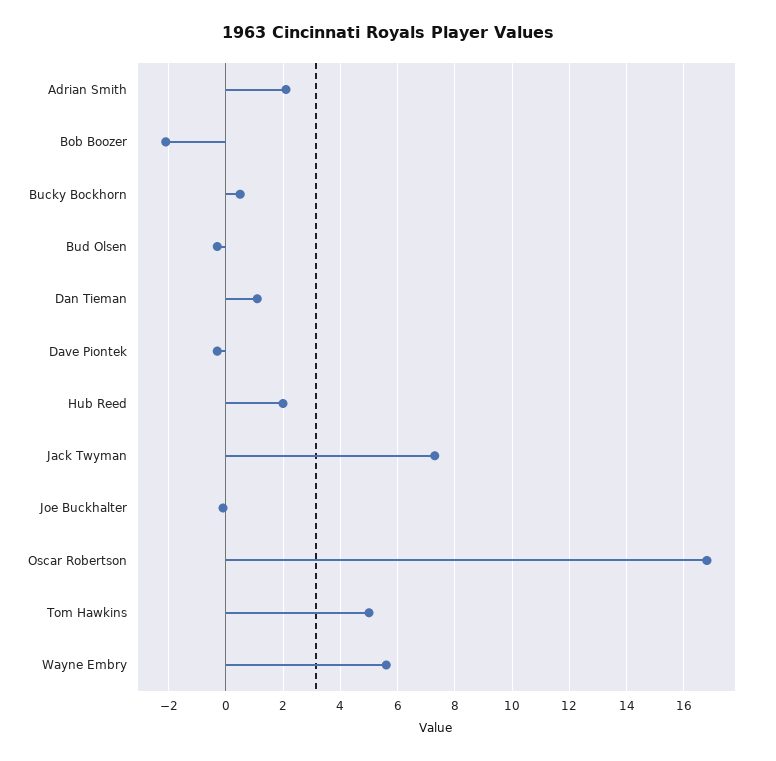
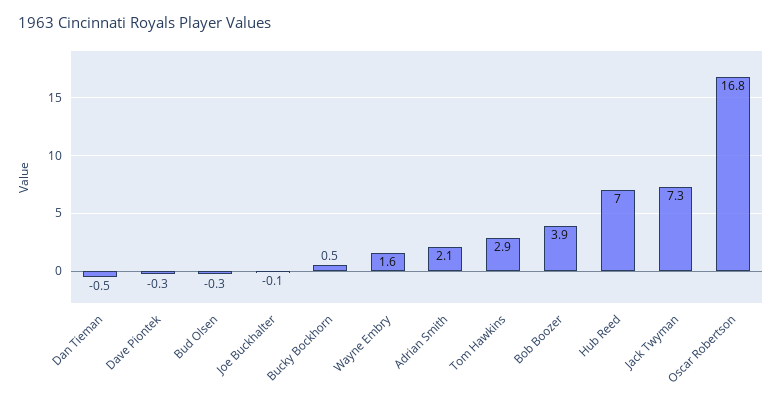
Bob Boozer: -2 -> 3.9
Dan Tieman: 1 -> -0.5
Hub Reed: 2 -> 7
Tom Hawkins: 5 -> 2.9
Wayne Embry: 5.5 -> 1.6

